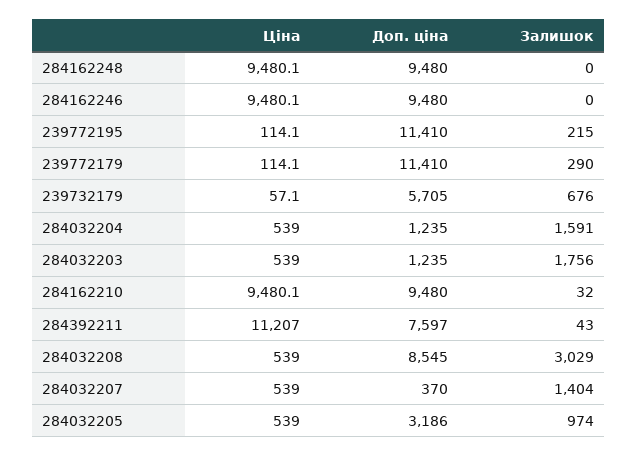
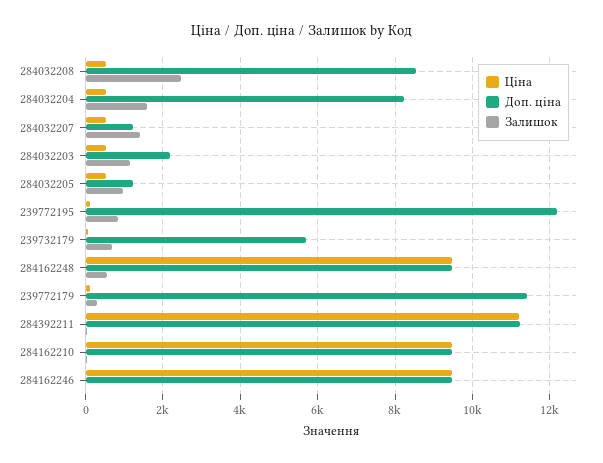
Залишок, 284162248: 0 -> 600
Доп. ціна, 239772195: 11410 -> 12200
Залишок, 239772195: 215 -> 800
Доп. ціна, 284032204: 1235 -> 8200
Доп. ціна, 284032203: 1235 -> 2200
Залишок, 284032203: 1756 -> 1200
Доп. ціна, 284392211: 7597 -> 11200
Залишок, 284032208: 3029 -> 2400
Доп. ціна, 284032207: 370 -> 1200
Доп. ціна, 284032205: 3186 -> 1200

